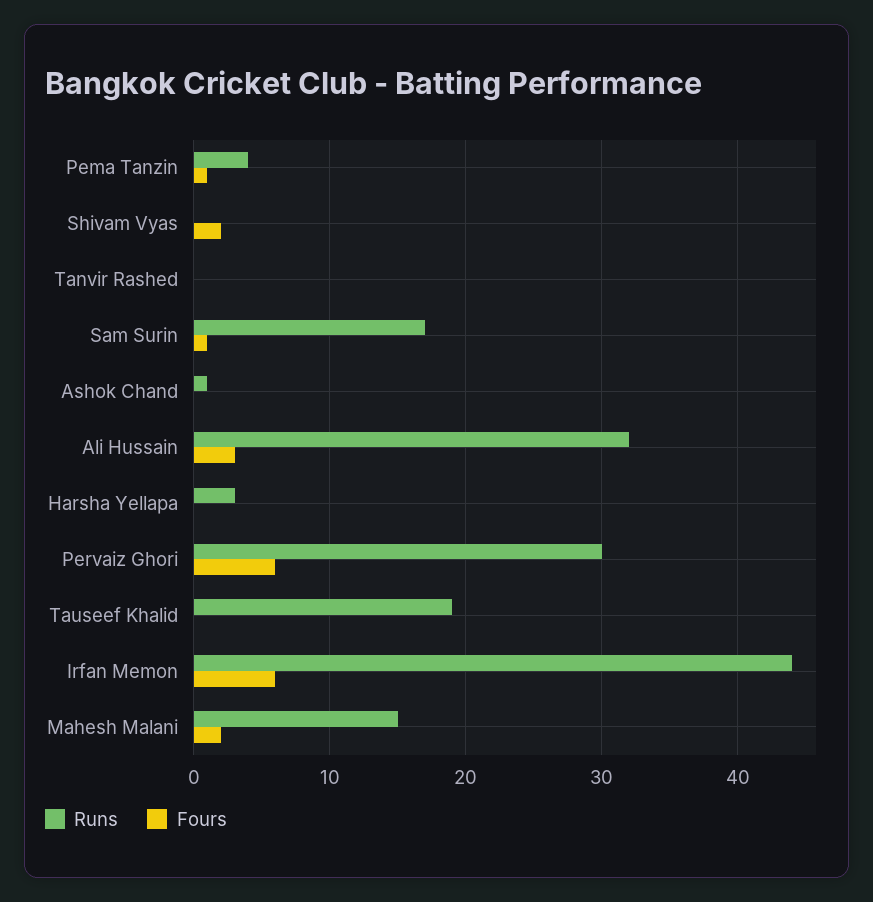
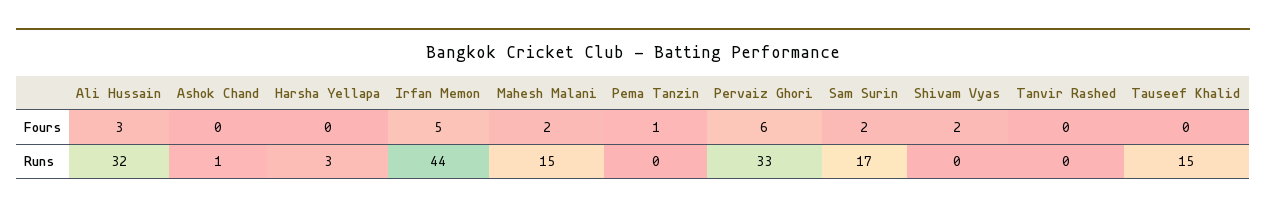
Runs, Pema Tanzin: 4 -> 0
Fours, Sam Surin: 1 -> 2
Runs, Pervaiz Ghori: 30 -> 33
Runs, Tauseef Khalid: 19 -> 15
Fours, Irfan Memon: 6 -> 5

